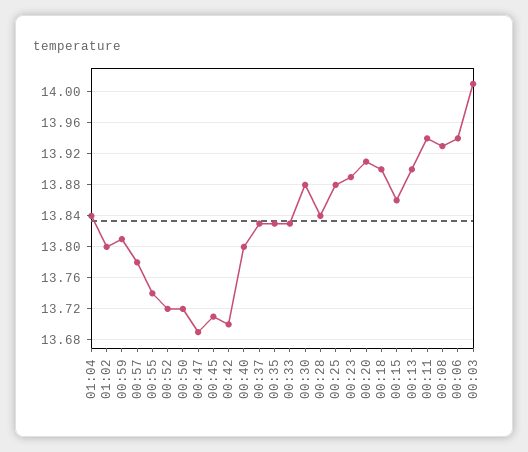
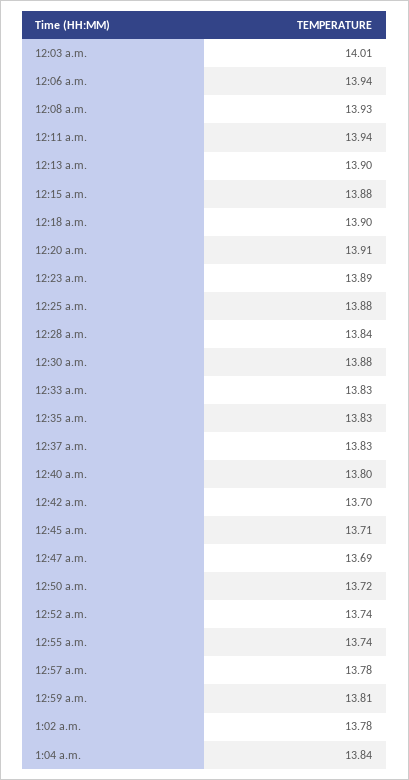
01:02: 13.8 -> 13.78
00:52: 13.72 -> 13.74
00:15: 13.86 -> 13.88

